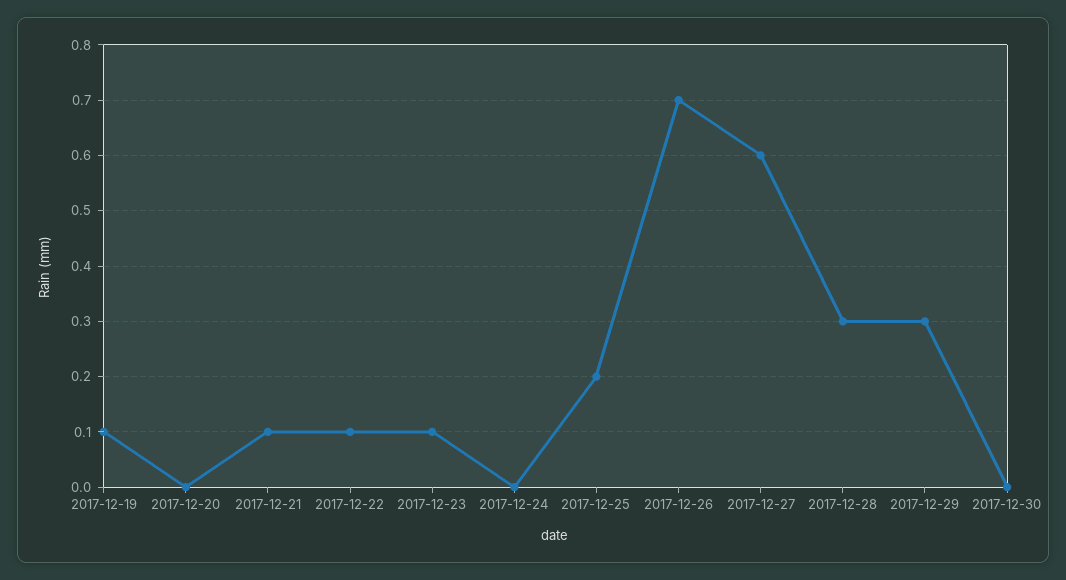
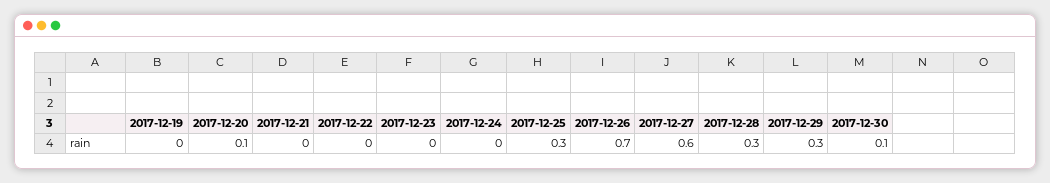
2017-12-19: 0.1 -> 0
2017-12-20: 0 -> 0.1
2017-12-21: 0.1 -> 0
2017-12-22: 0.1 -> 0
2017-12-23: 0.1 -> 0
2017-12-25: 0.2 -> 0.3
2017-12-30: 0 -> 0.1

